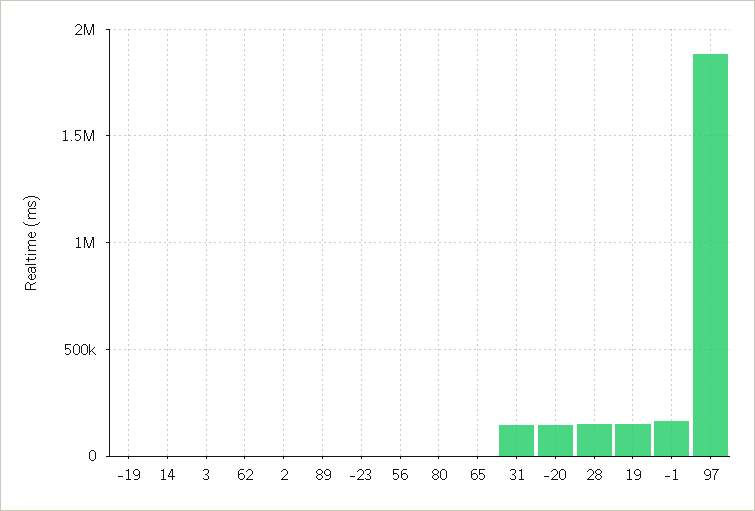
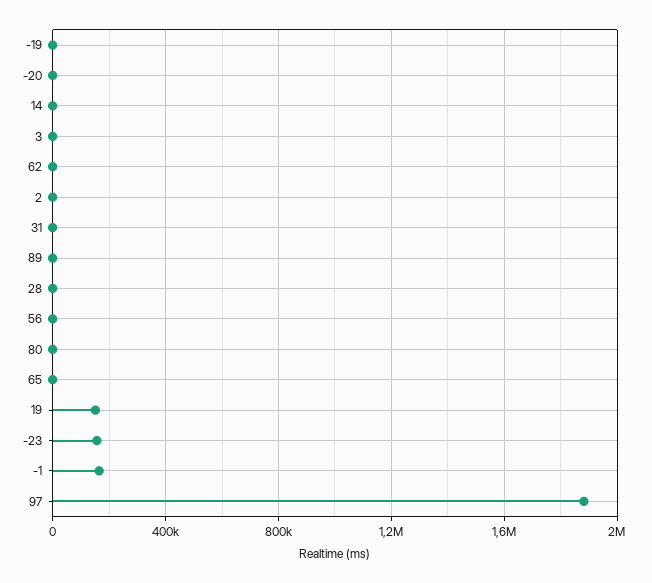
-23: 0 -> 150000
31: 150000 -> 0
-20: 150000 -> 0
28: 150000 -> 0

